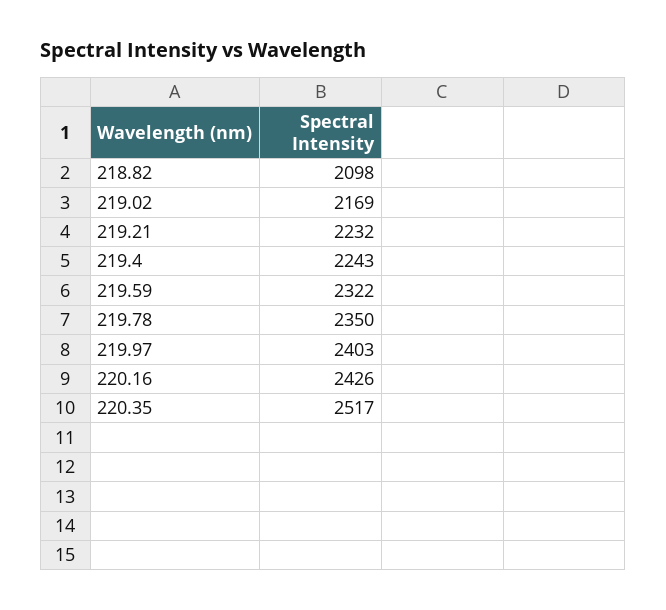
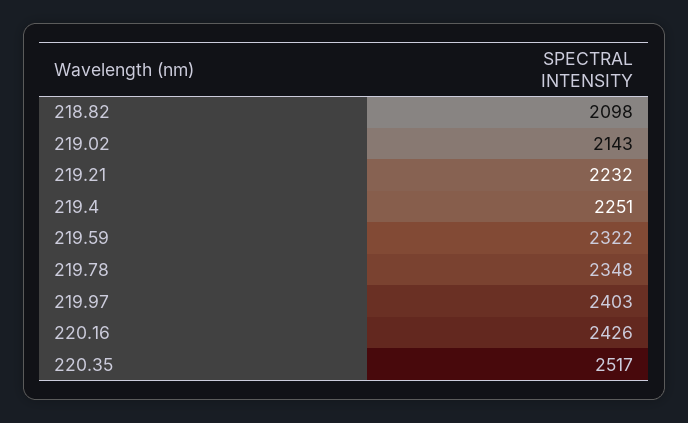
219.02: 2169 -> 2143
219.4: 2243 -> 2251
219.78: 2350 -> 2348

